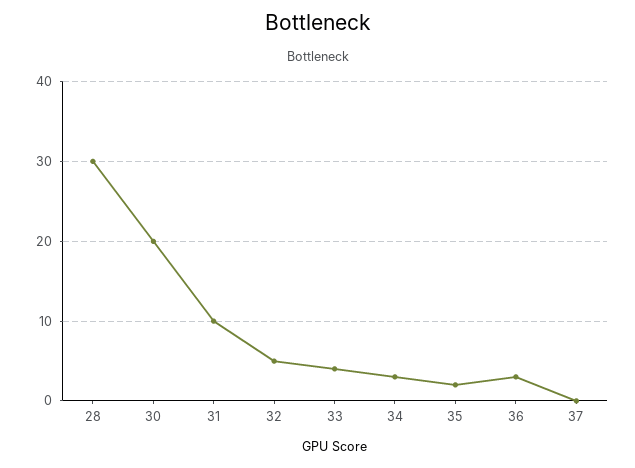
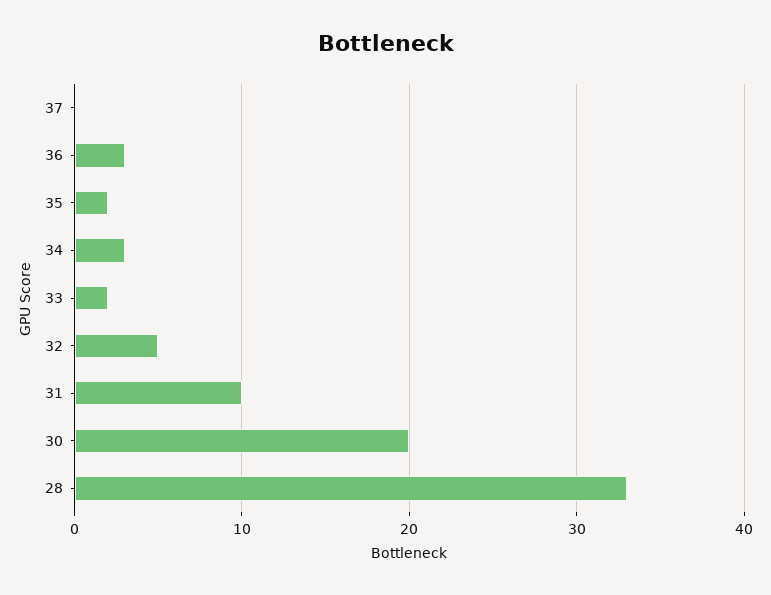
28: 30 -> 33
33: 4 -> 2

